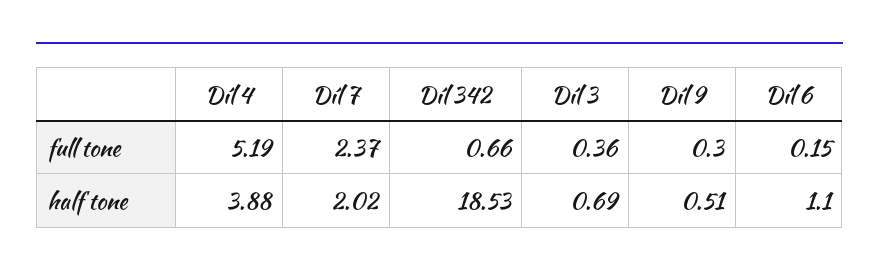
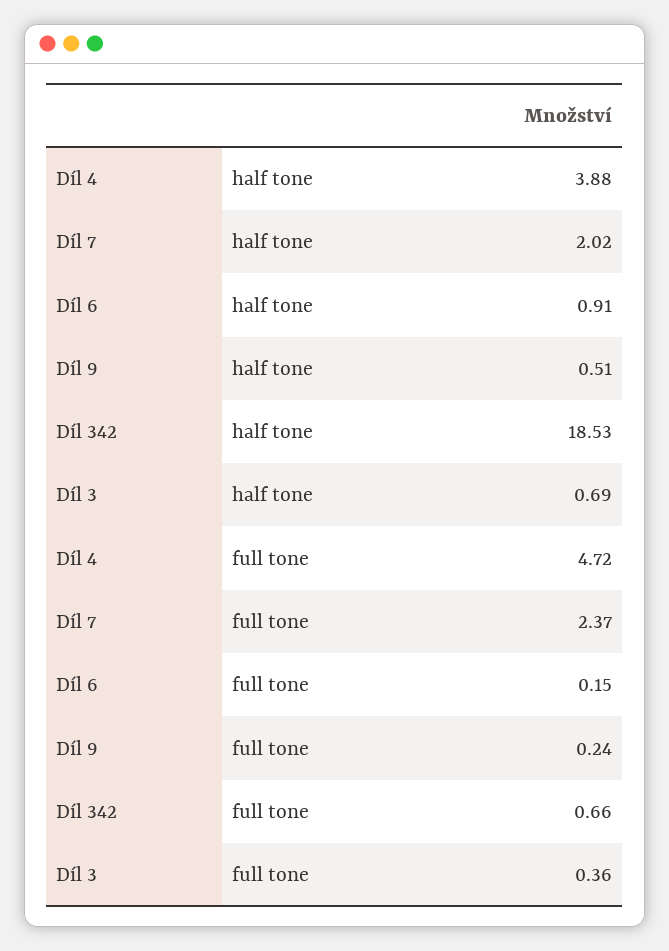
Díl 4, full tone: 5.19 -> 4.72
Díl 9, full tone: 0.3 -> 0.24
Díl 6, half tone: 1.1 -> 0.91

